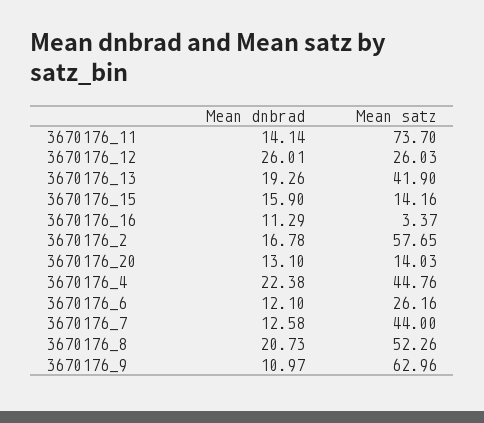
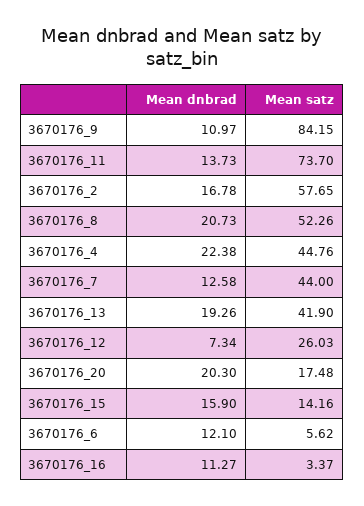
Mean dnbrad, 3670176_11: 14.14 -> 13.73
Mean dnbrad, 3670176_12: 26.01 -> 7.34
Mean dnbrad, 3670176_16: 11.29 -> 11.27
Mean dnbrad, 3670176_20: 13.1 -> 20.3
Mean satz, 3670176_20: 14.03 -> 17.48
Mean satz, 3670176_6: 26.16 -> 5.62
Mean satz, 3670176_9: 62.96 -> 84.15

